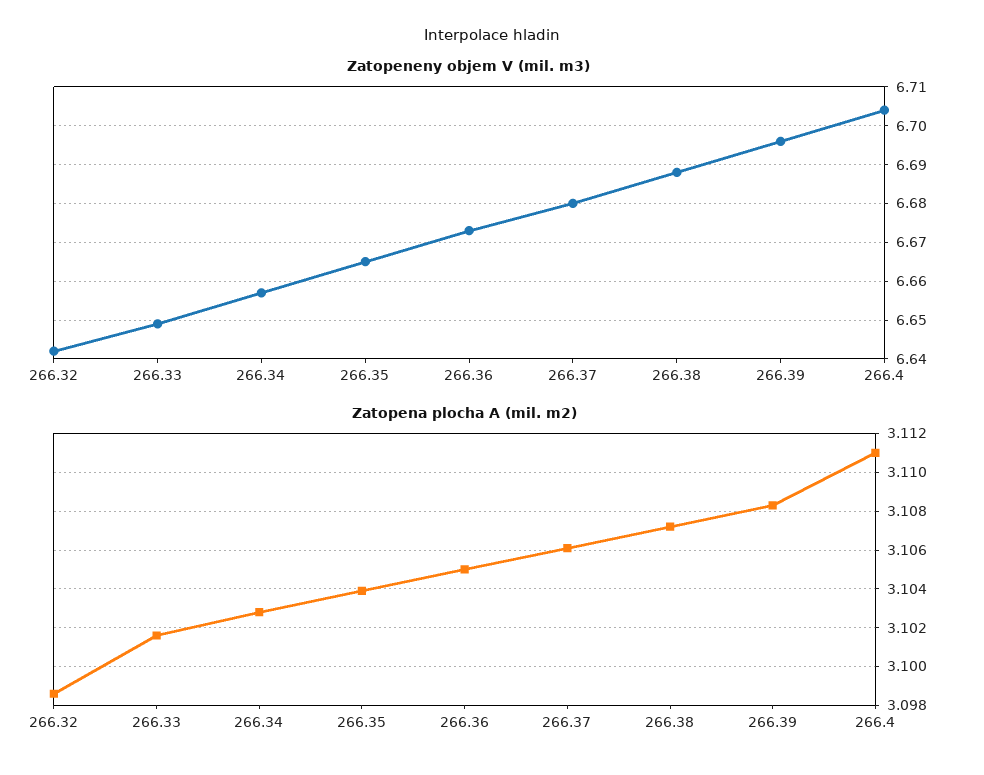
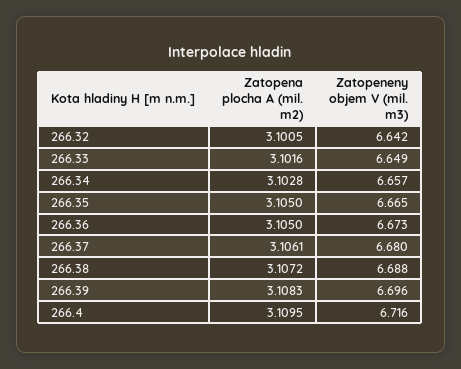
Zatopeneny objem V (mil. m3), 266.4: 6.705 -> 6.716
Zatopena plocha A (mil. m2), 266.32: 3.0985 -> 3.1005
Zatopena plocha A (mil. m2), 266.35: 3.104 -> 3.105
Zatopena plocha A (mil. m2), 266.4: 3.111 -> 3.1095

